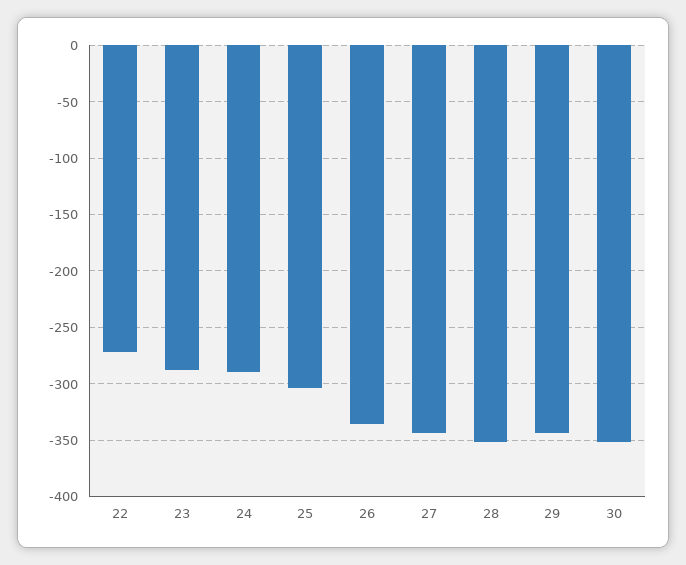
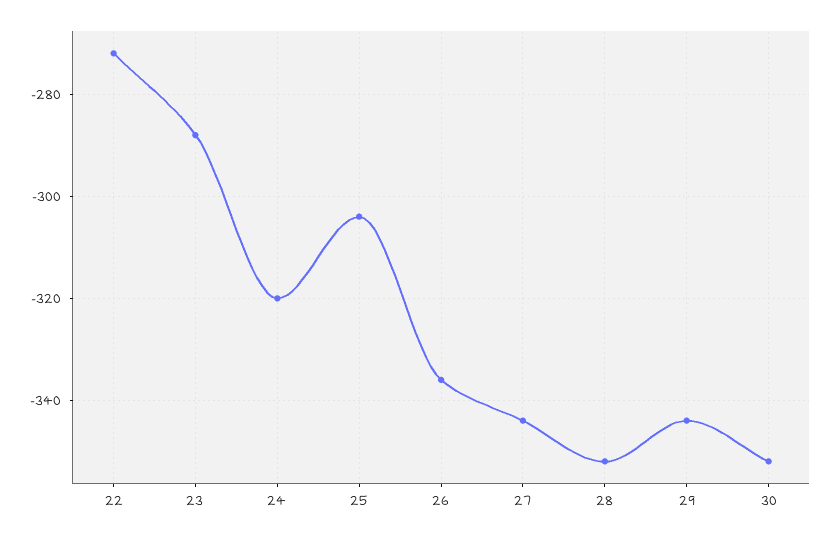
24: -290 -> -320

